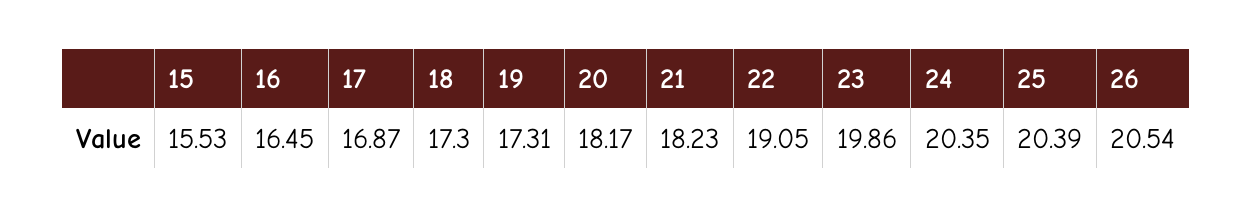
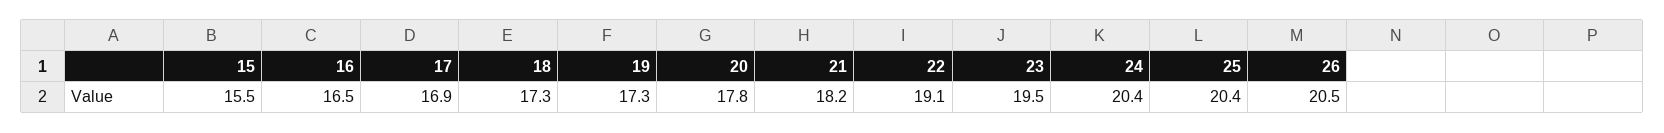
20: 18.17 -> 17.8
23: 19.86 -> 19.5

